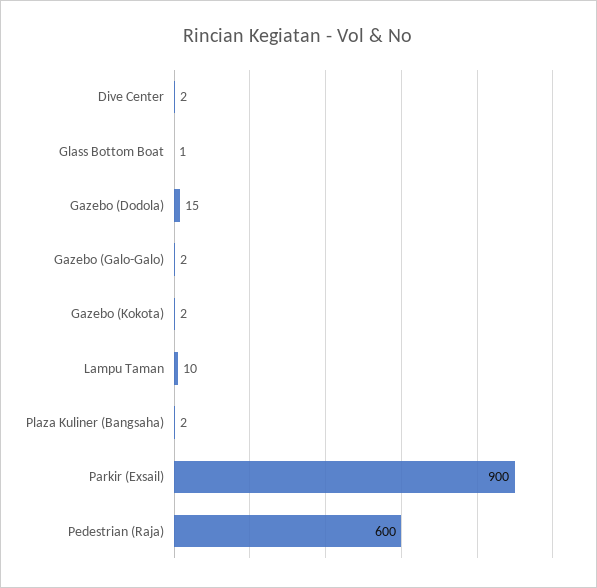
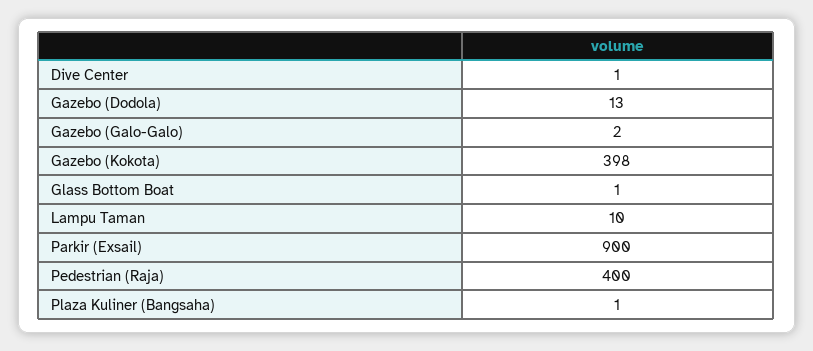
Dive Center: 2 -> 1
Gazebo (Dodola): 15 -> 13
Gazebo (Kokota): 2 -> 398
Plaza Kuliner (Bangsaha): 2 -> 1
Pedestrian (Raja): 600 -> 400

